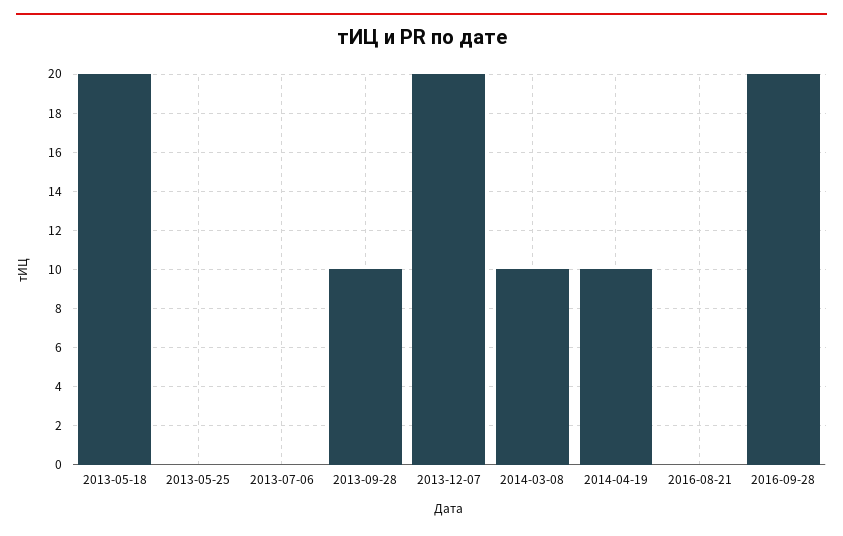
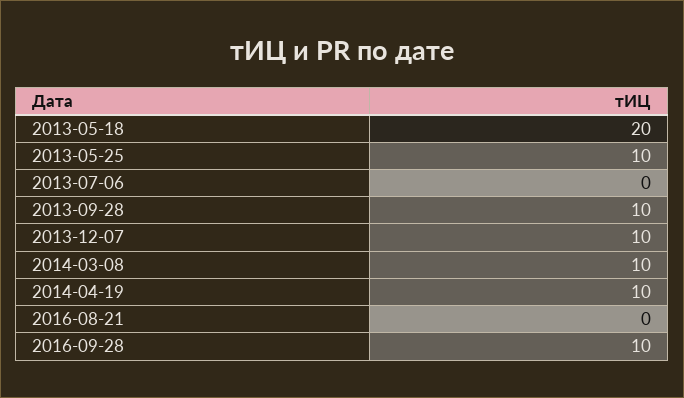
2013-05-25: 0 -> 10
2013-12-07: 20 -> 10
2016-09-28: 20 -> 10

